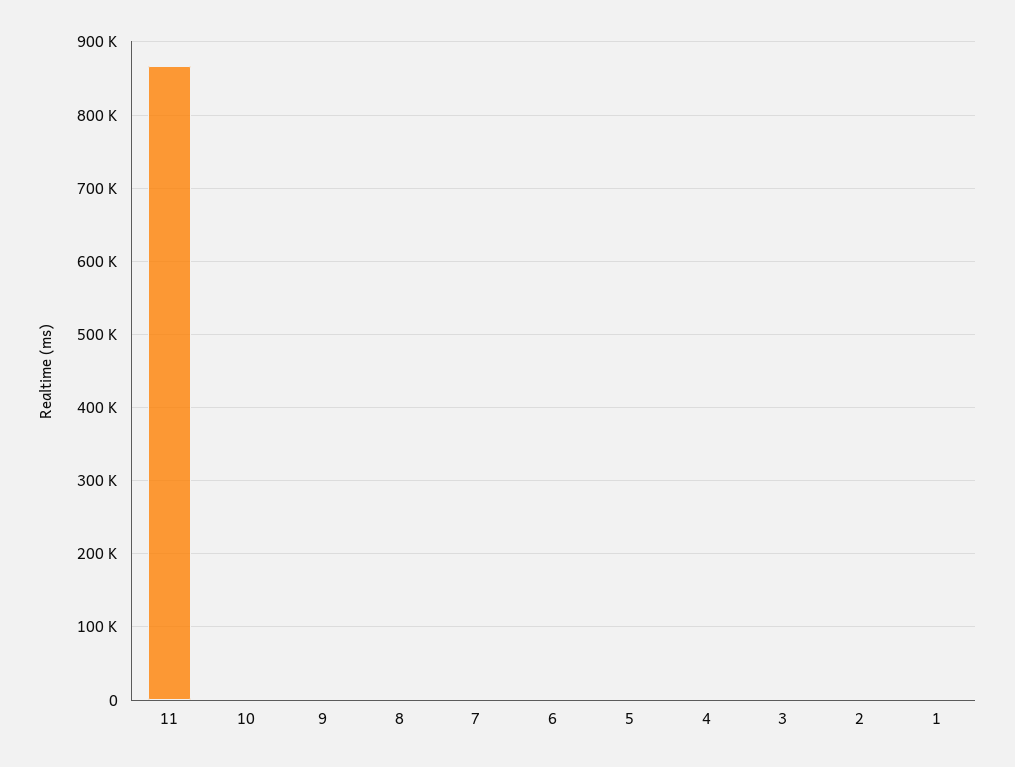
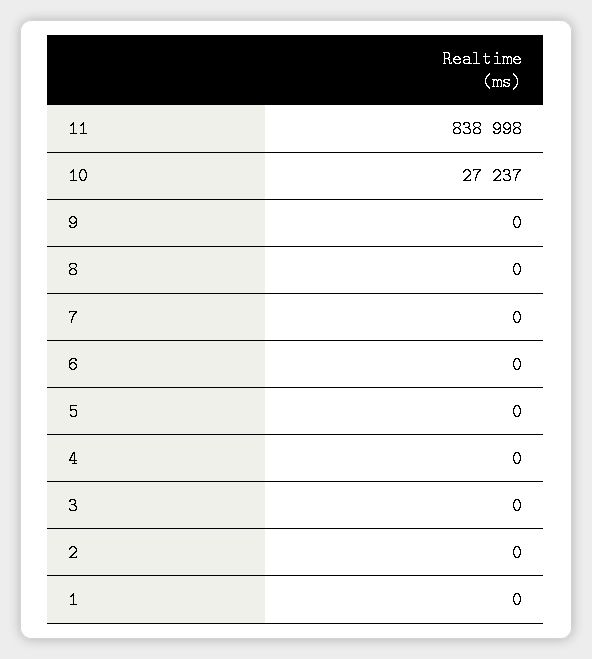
11: 870000 -> 838998
10: 0 -> 27237

